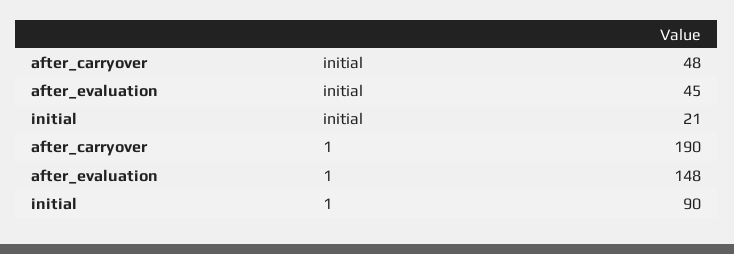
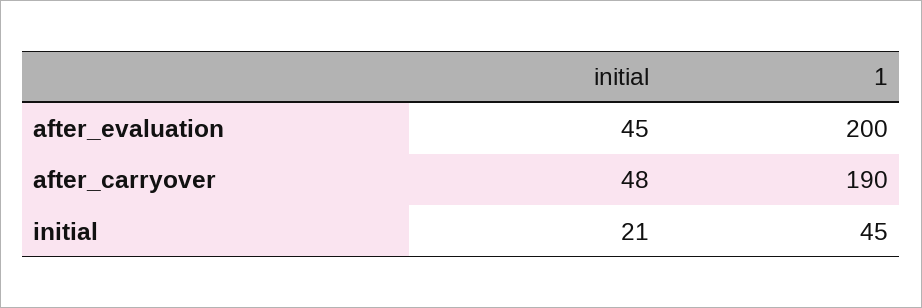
after_evaluation, 1: 148 -> 200
initial, 1: 90 -> 45

